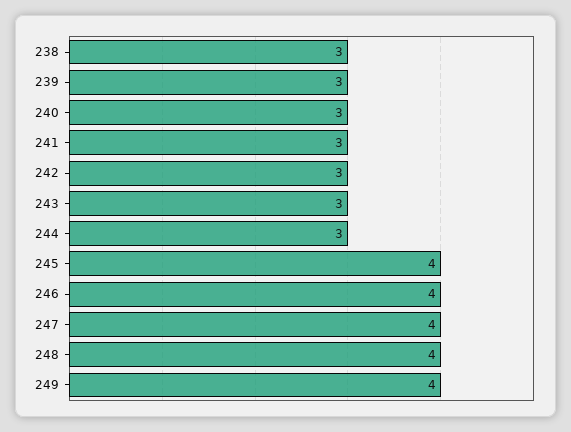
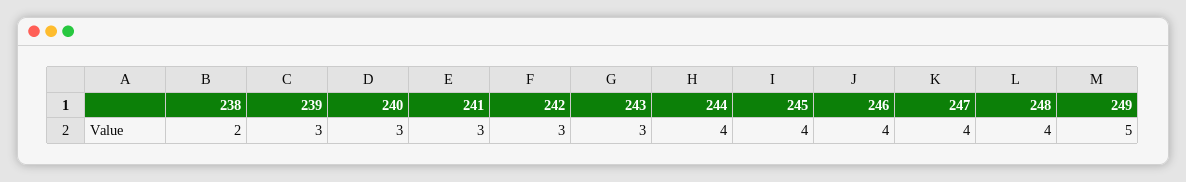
238: 3 -> 2
244: 3 -> 4
249: 4 -> 5

